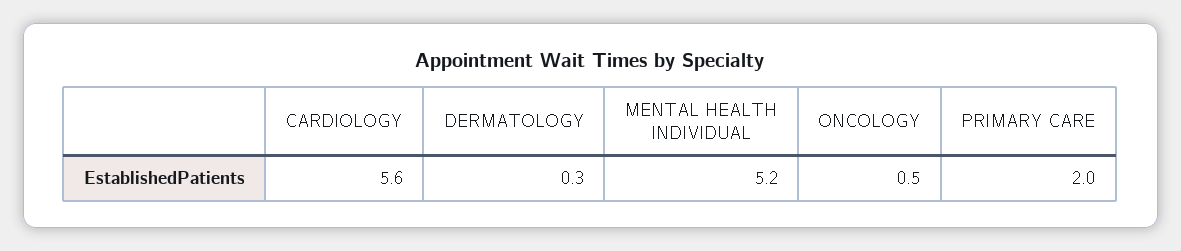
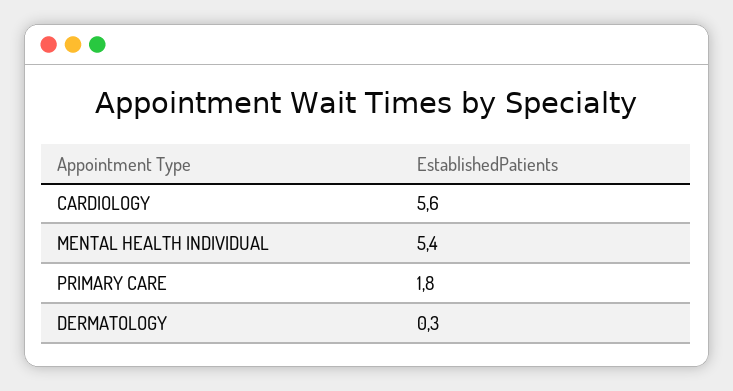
MENTAL HEALTH INDIVIDUAL: 5.2 -> 5.4
ONCOLOGY: 0.5 -> none
PRIMARY CARE: 2 -> 1.8

